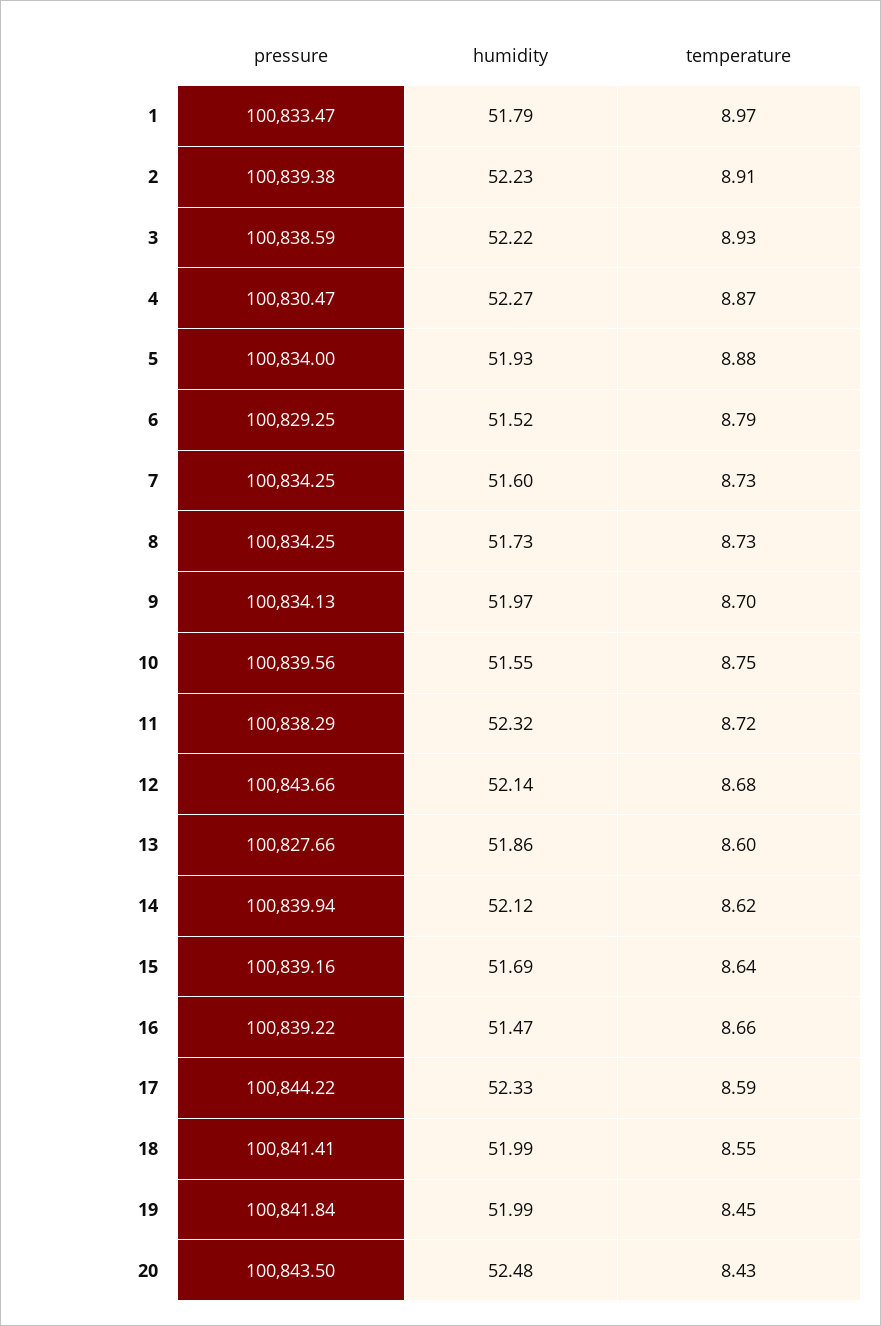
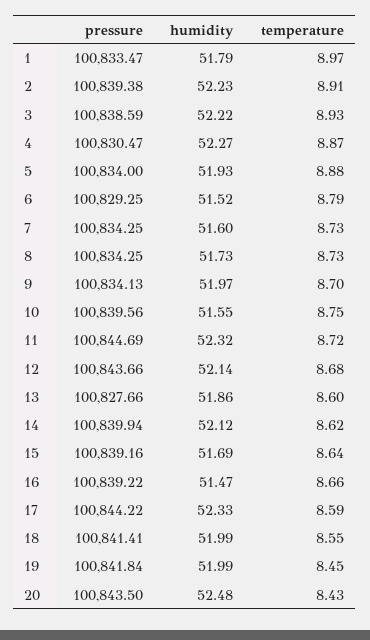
pressure, 11: 100838.29 -> 100844.69

